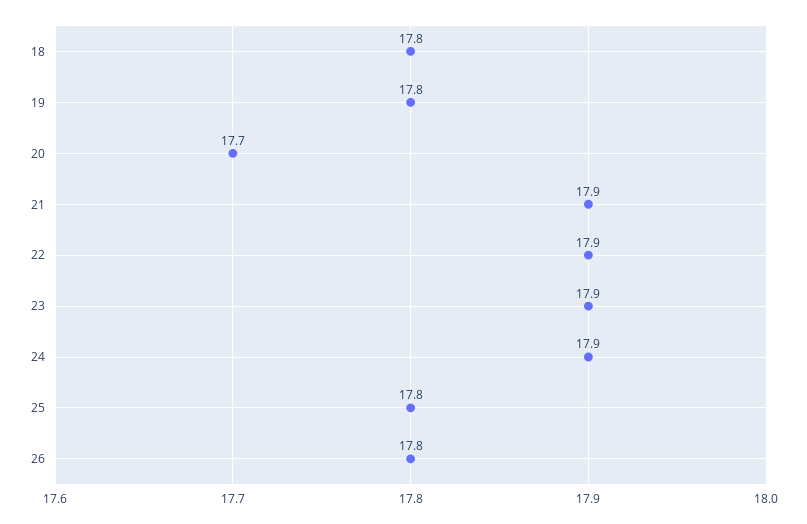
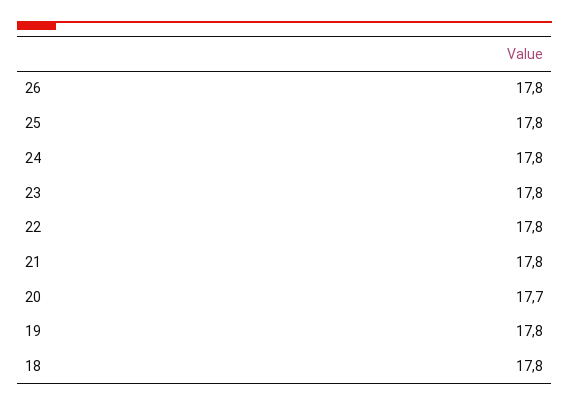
21: 17.9 -> 17.8
22: 17.9 -> 17.8
23: 17.9 -> 17.8
24: 17.9 -> 17.8

